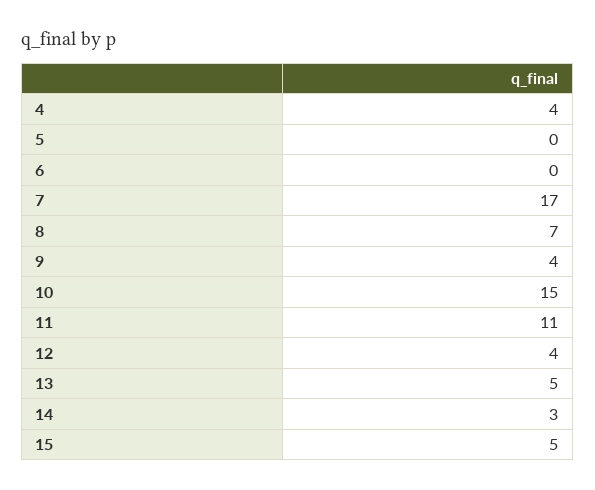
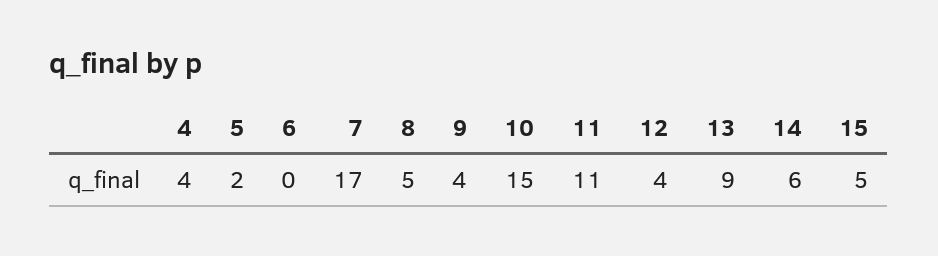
5: 0 -> 2
8: 7 -> 5
13: 5 -> 9
14: 3 -> 6

